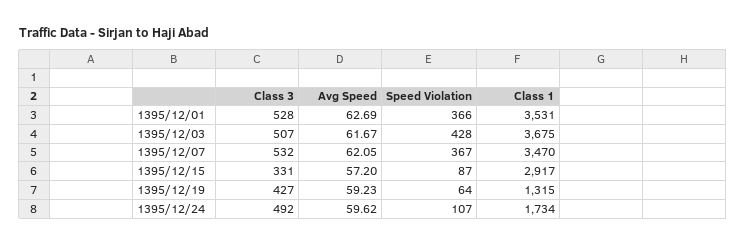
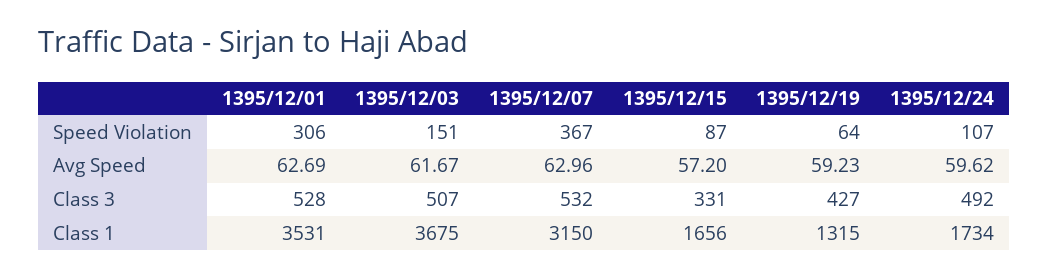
Speed Violation, 1395/12/01: 366 -> 306
Speed Violation, 1395/12/03: 428 -> 151
Avg Speed, 1395/12/07: 62.05 -> 62.96
Class 1, 1395/12/07: 3470 -> 3150
Class 1, 1395/12/15: 2917 -> 1656

